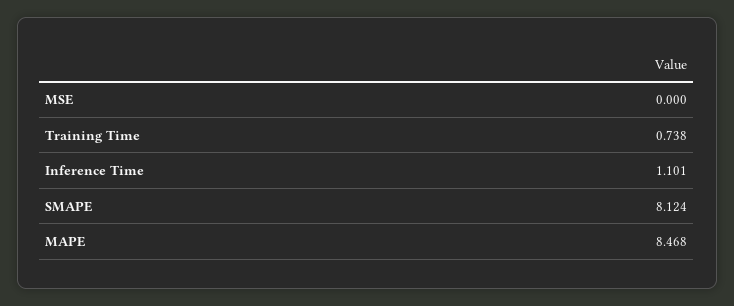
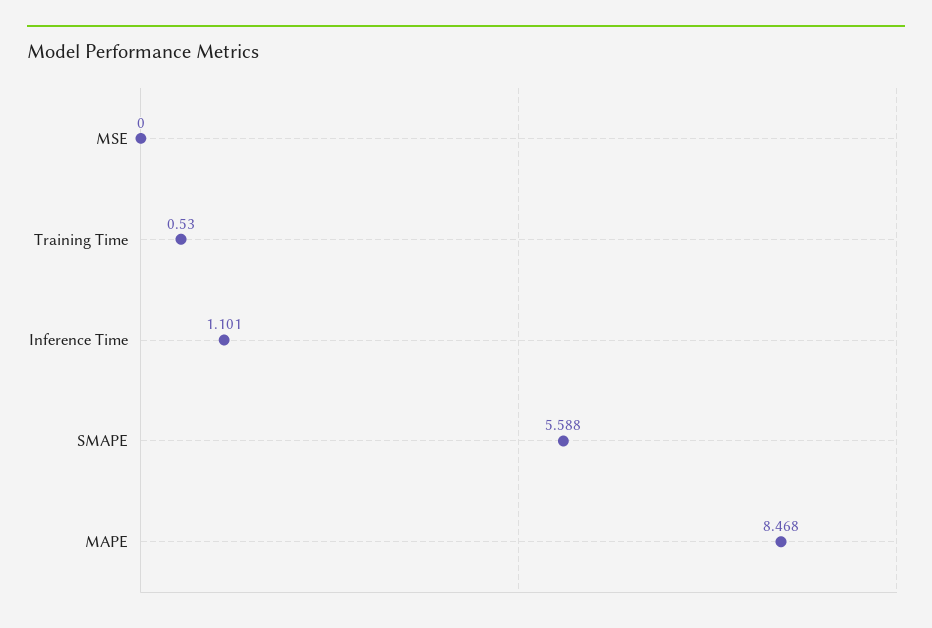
Training Time: 0.738 -> 0.53
SMAPE: 8.124 -> 5.588

